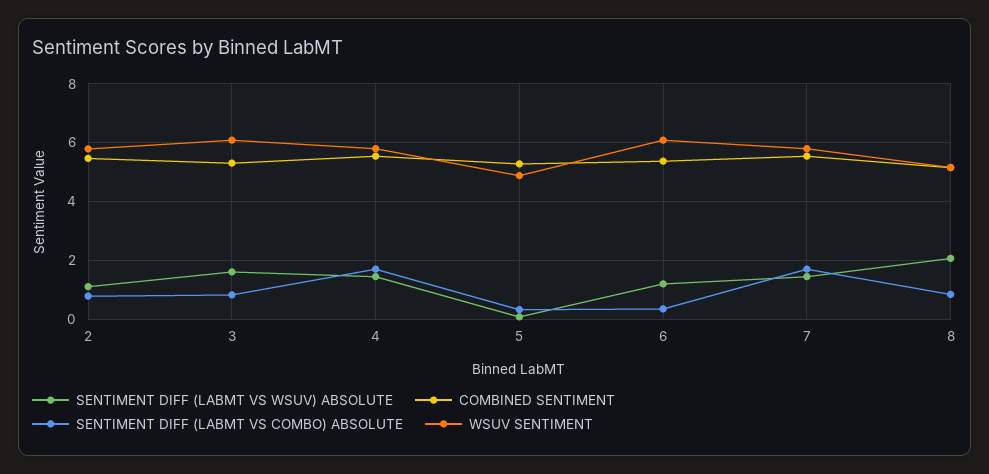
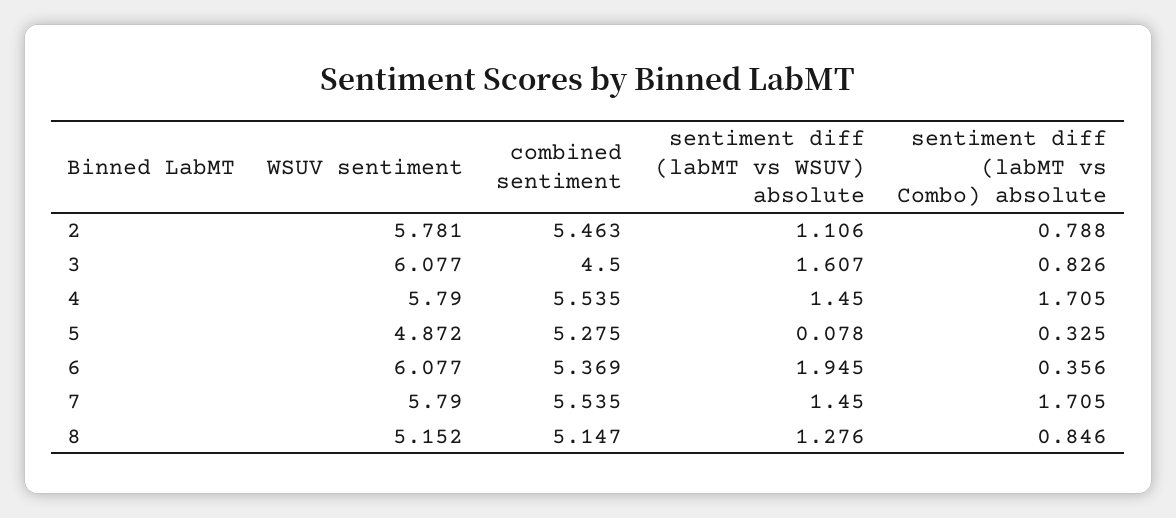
COMBINED SENTIMENT, 3: 5.25 -> 4.5
SENTIMENT DIFF (LABMT VS WSUV) ABSOLUTE, 6: 1.25 -> 1.945
SENTIMENT DIFF (LABMT VS WSUV) ABSOLUTE, 8: 2 -> 1.276

